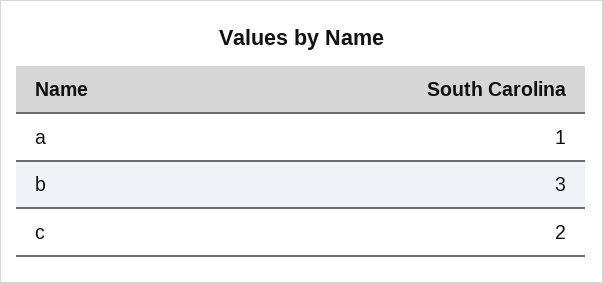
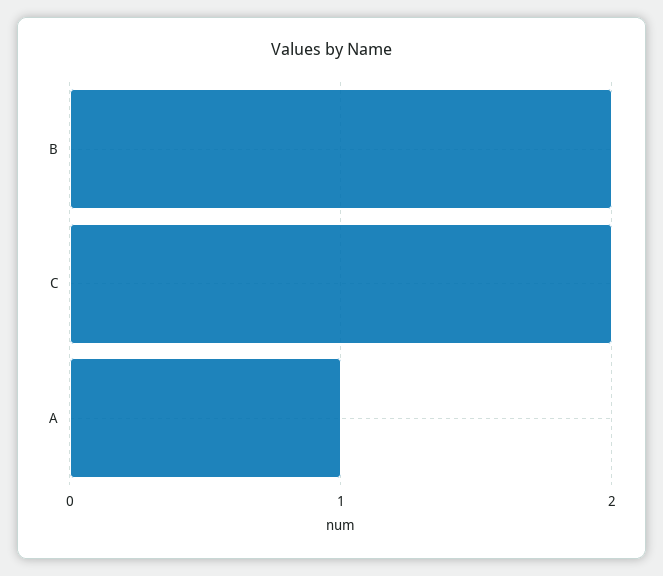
b: 3 -> 2

